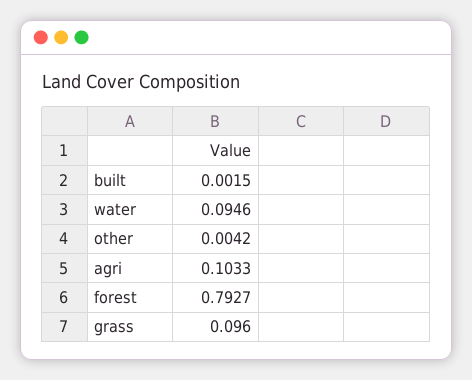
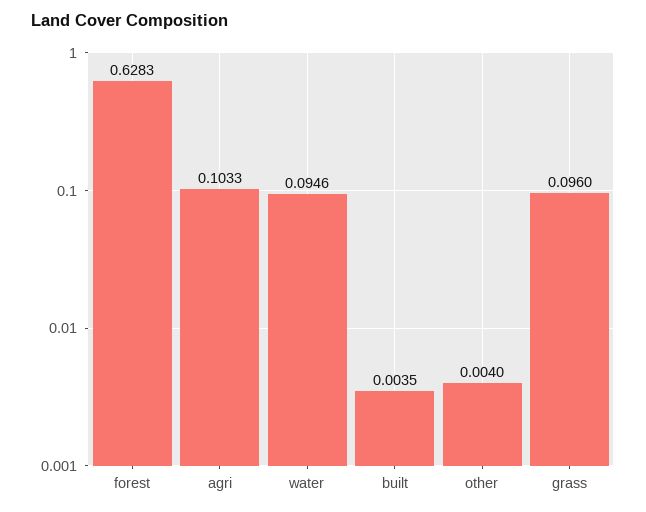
built: 0.0015 -> 0.0035
other: 0.0042 -> 0.004
forest: 0.7927 -> 0.6283

